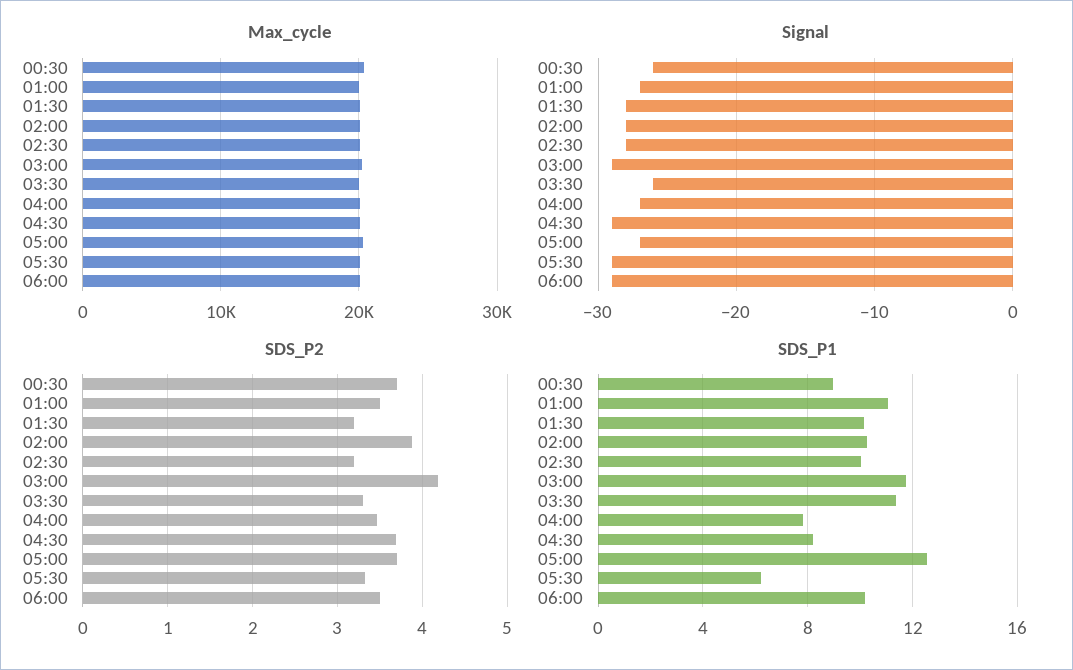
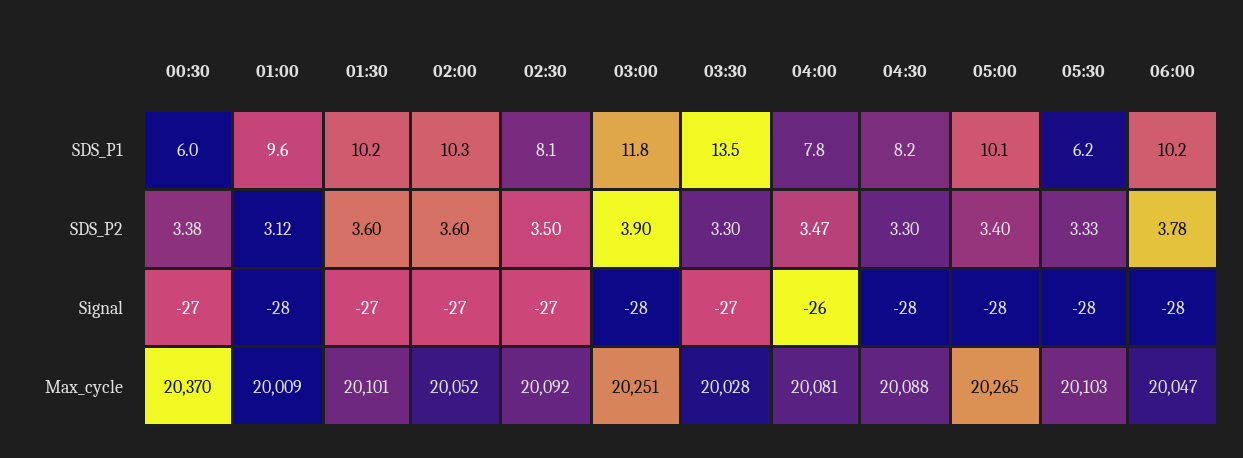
Signal, 00:30: -26 -> -27
Signal, 01:00: -27 -> -28
Signal, 01:30: -28 -> -27
Signal, 02:00: -28 -> -27
Signal, 02:30: -28 -> -27
Signal, 03:00: -29 -> -28
Signal, 03:30: -26 -> -27
Signal, 04:00: -27 -> -26
Signal, 04:30: -29 -> -28
Signal, 05:00: -27 -> -28
Signal, 05:30: -29 -> -28
Signal, 06:00: -29 -> -28
SDS_P2, 00:30: 3.7 -> 3.38
SDS_P2, 01:00: 3.5 -> 3.12
SDS_P2, 01:30: 3.2 -> 3.6
SDS_P2, 02:00: 3.9 -> 3.6
SDS_P2, 02:30: 3.2 -> 3.5
SDS_P2, 03:00: 4.2 -> 3.9
SDS_P2, 04:30: 3.7 -> 3.3
SDS_P2, 05:00: 3.7 -> 3.4
SDS_P2, 06:00: 3.5 -> 3.78
SDS_P1, 00:30: 9 -> 6
SDS_P1, 01:00: 11 -> 9.6
SDS_P1, 02:30: 10 -> 8.1
SDS_P1, 03:30: 11.5 -> 13.5
SDS_P1, 05:00: 12.5 -> 10.1

